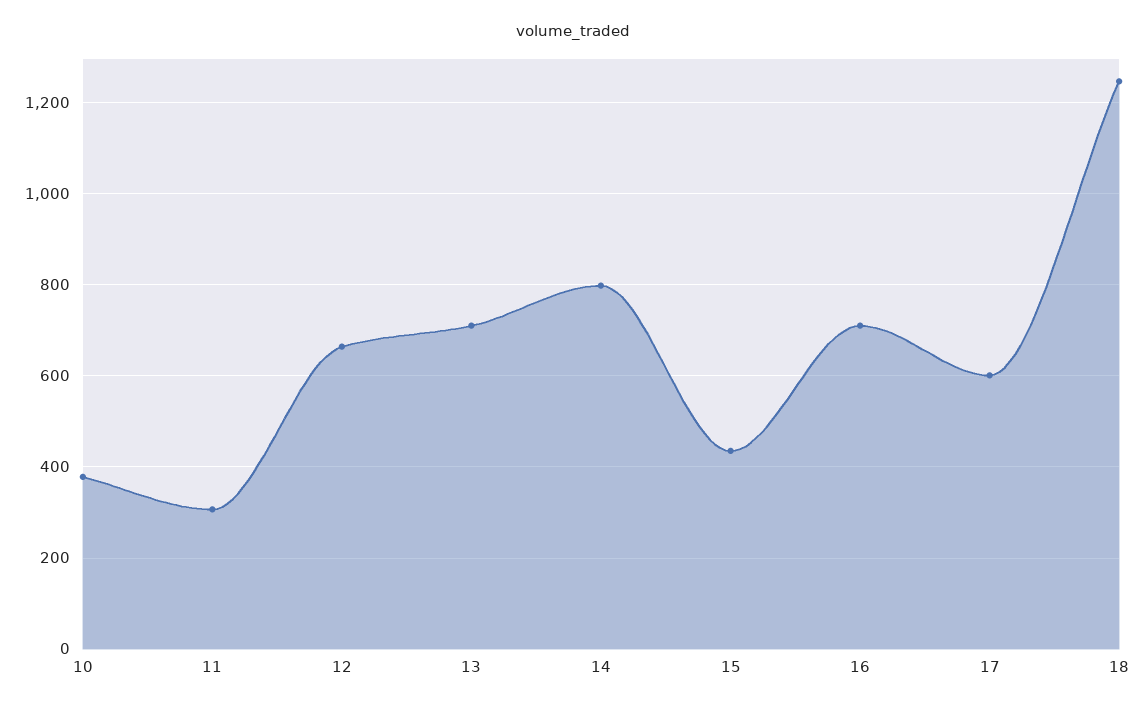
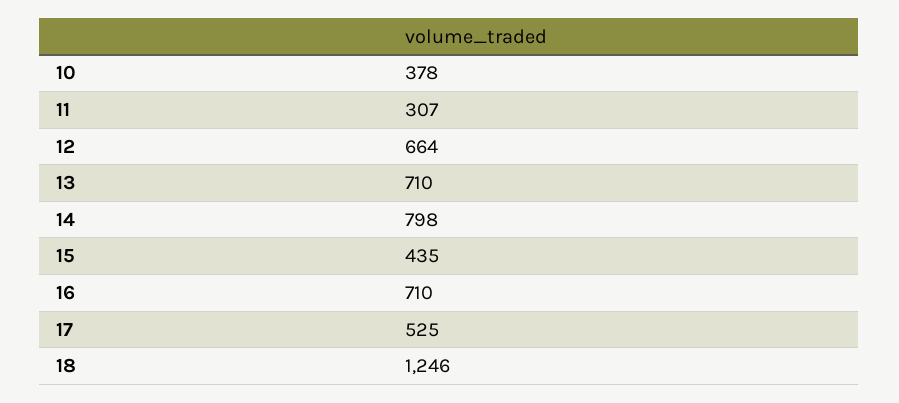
17: 600 -> 525

